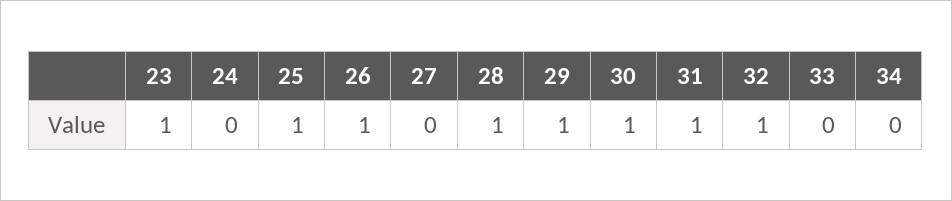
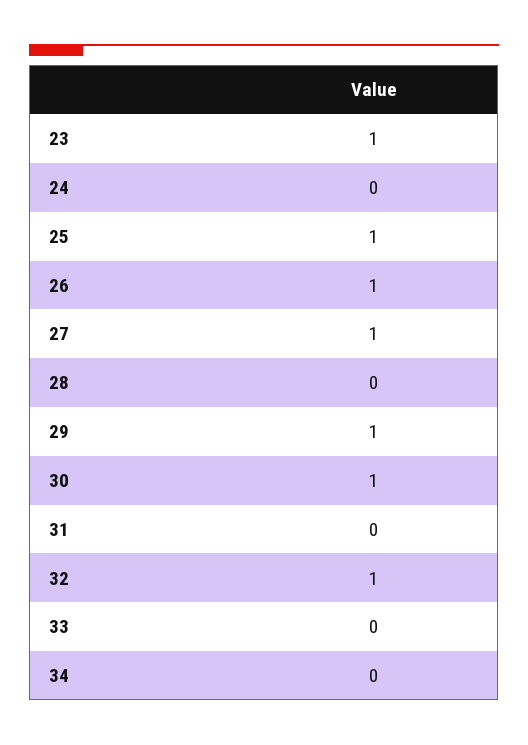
27: 0 -> 1
28: 1 -> 0
31: 1 -> 0

